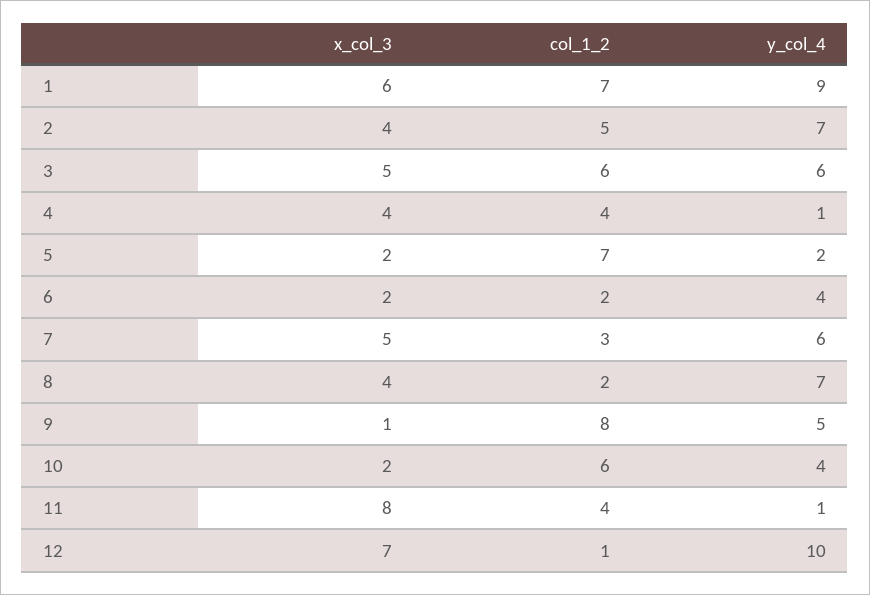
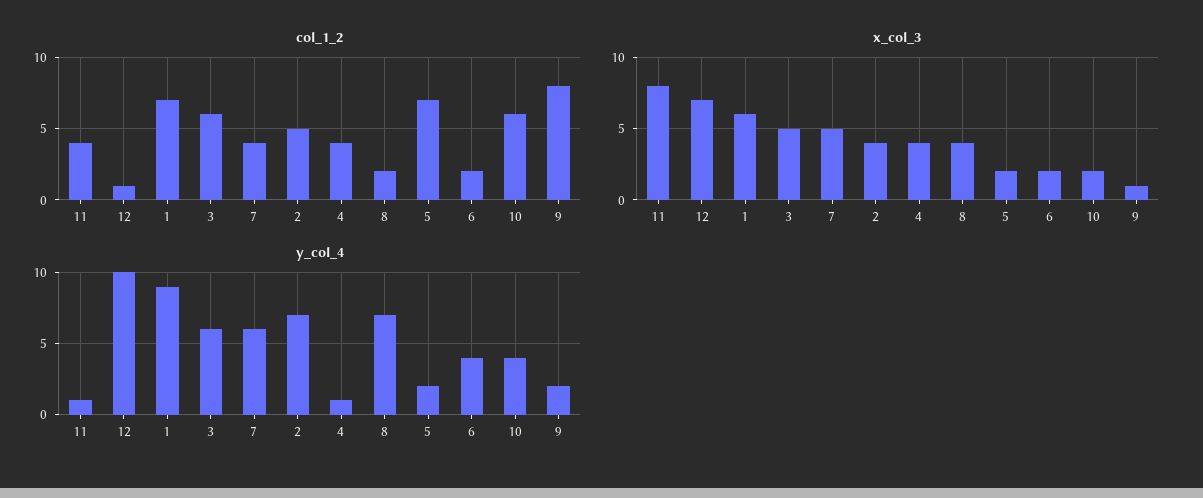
col_1_2, 7: 3 -> 4
y_col_4, 9: 5 -> 2

